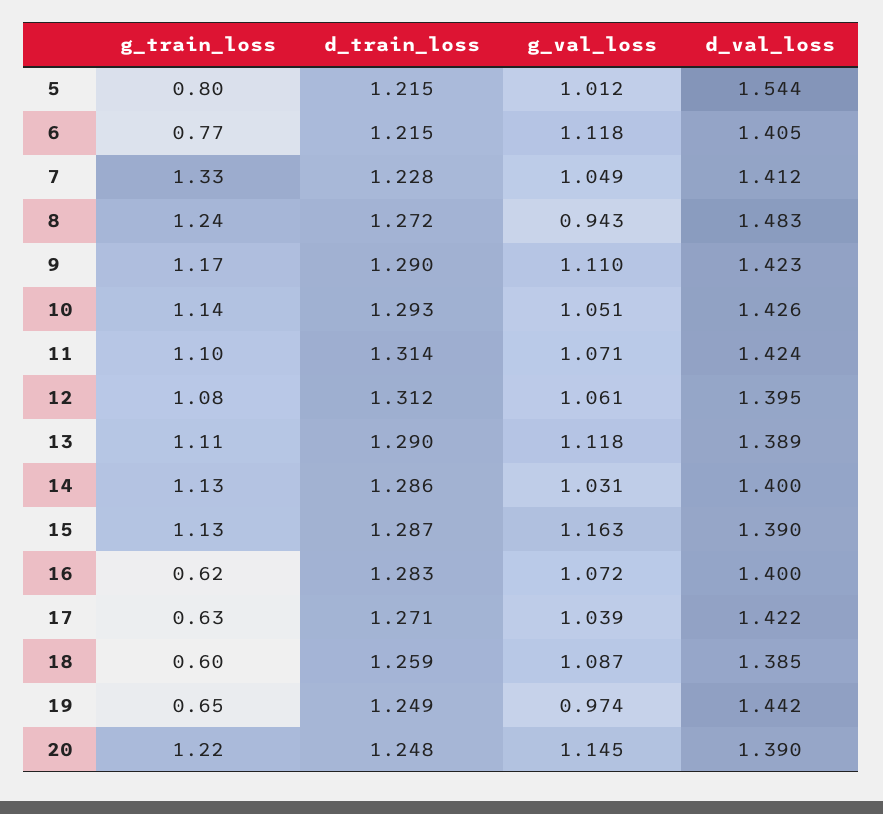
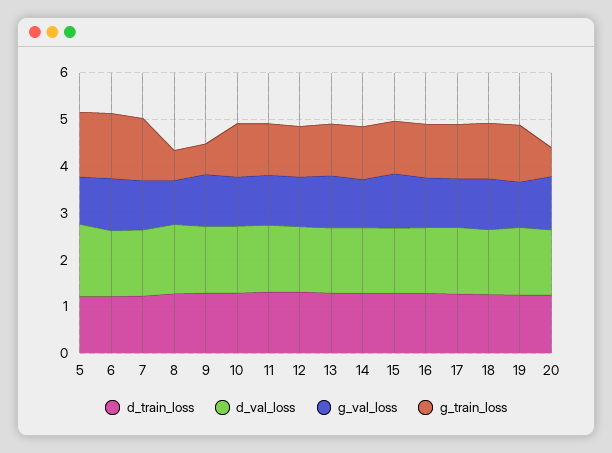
g_train_loss, 5: 0.8 -> 1.4
g_train_loss, 6: 0.77 -> 1.4
g_train_loss, 8: 1.24 -> 0.6
g_train_loss, 9: 1.17 -> 0.6
g_train_loss, 16: 0.62 -> 1.2
g_train_loss, 17: 0.63 -> 1.2
g_train_loss, 18: 0.6 -> 1.2
g_train_loss, 19: 0.65 -> 1.2
g_train_loss, 20: 1.22 -> 0.6

